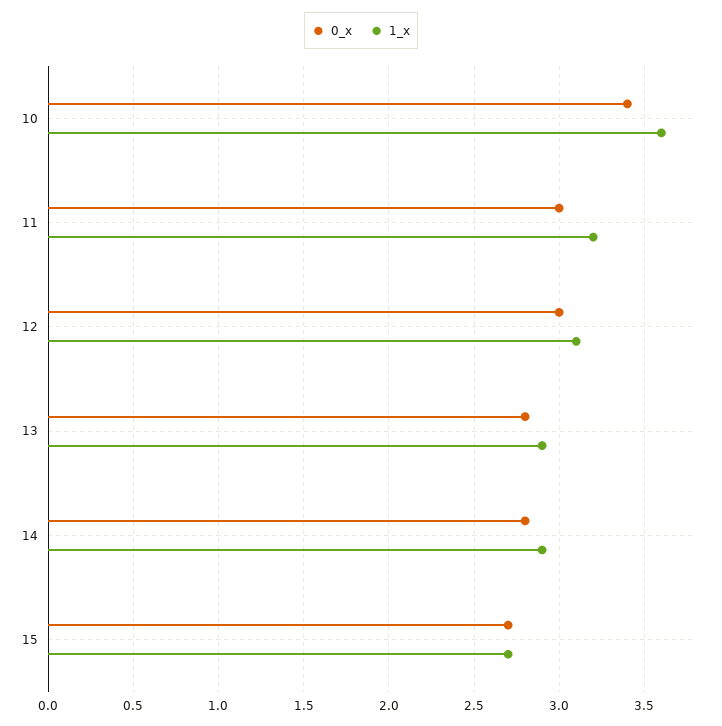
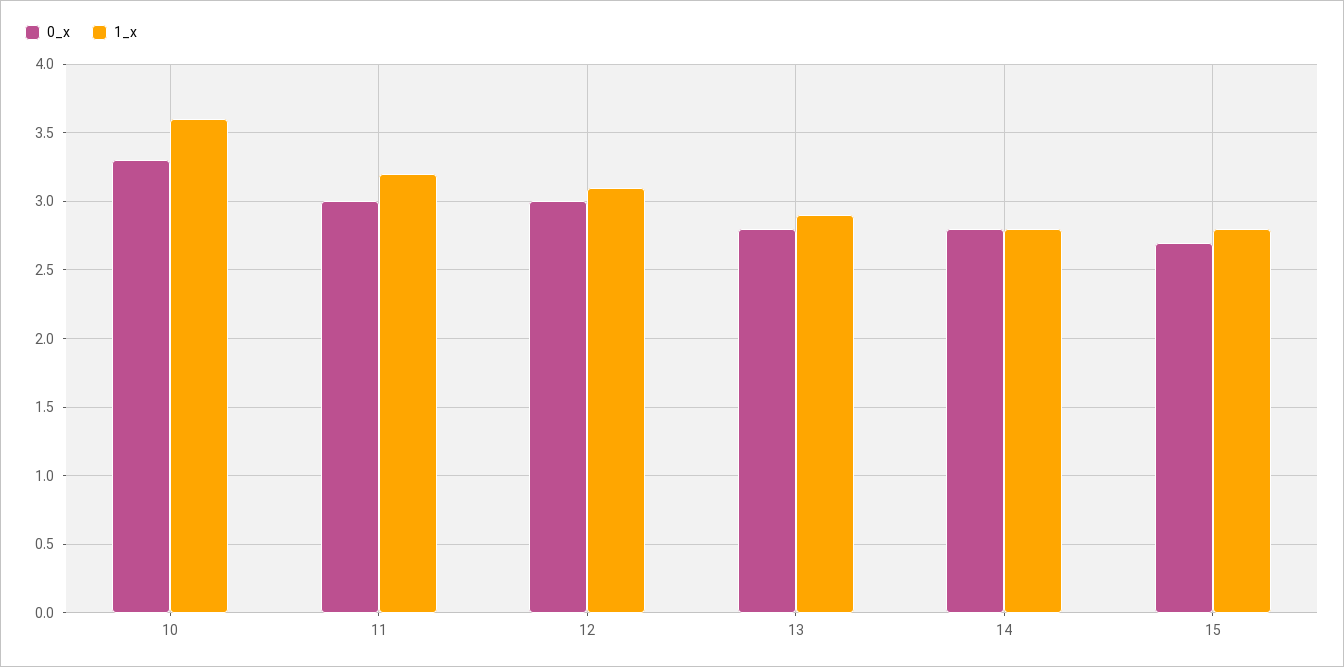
0_x, 10: 3.4 -> 3.3
1_x, 14: 2.9 -> 2.8
1_x, 15: 2.7 -> 2.8

